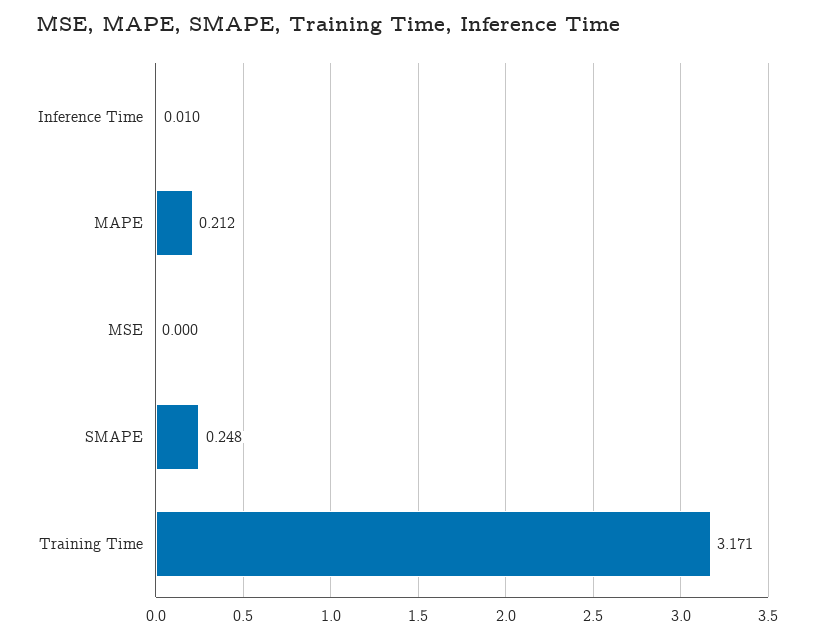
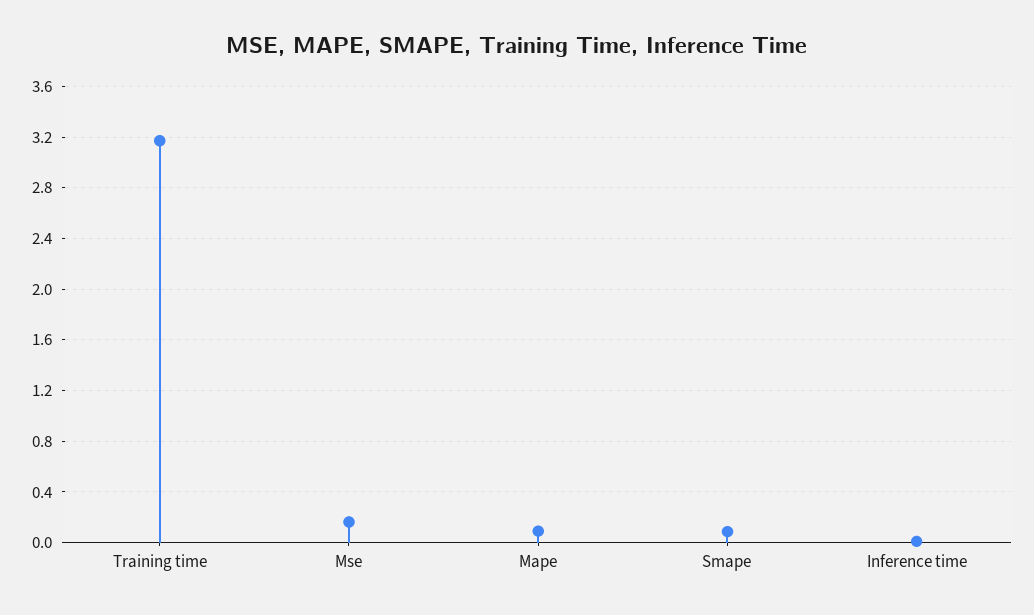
MAPE: 0.212 -> 0.1
MSE: 0 -> 0.15
SMAPE: 0.248 -> 0.1

